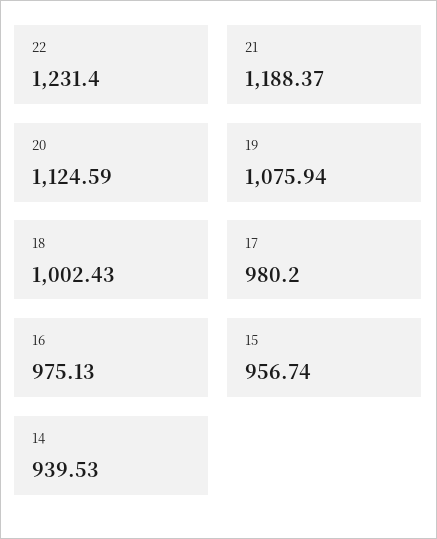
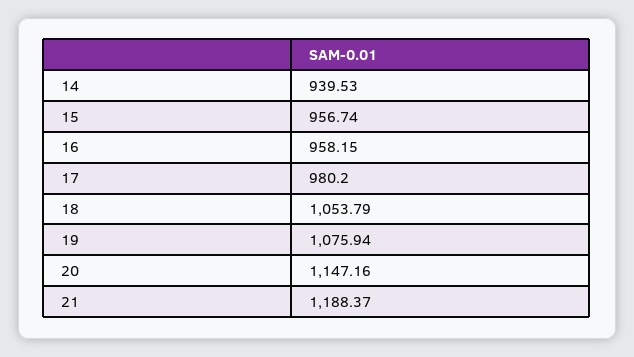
22: 1231.4 -> none
20: 1124.59 -> 1147.16
18: 1002.43 -> 1053.79
16: 975.13 -> 958.15

